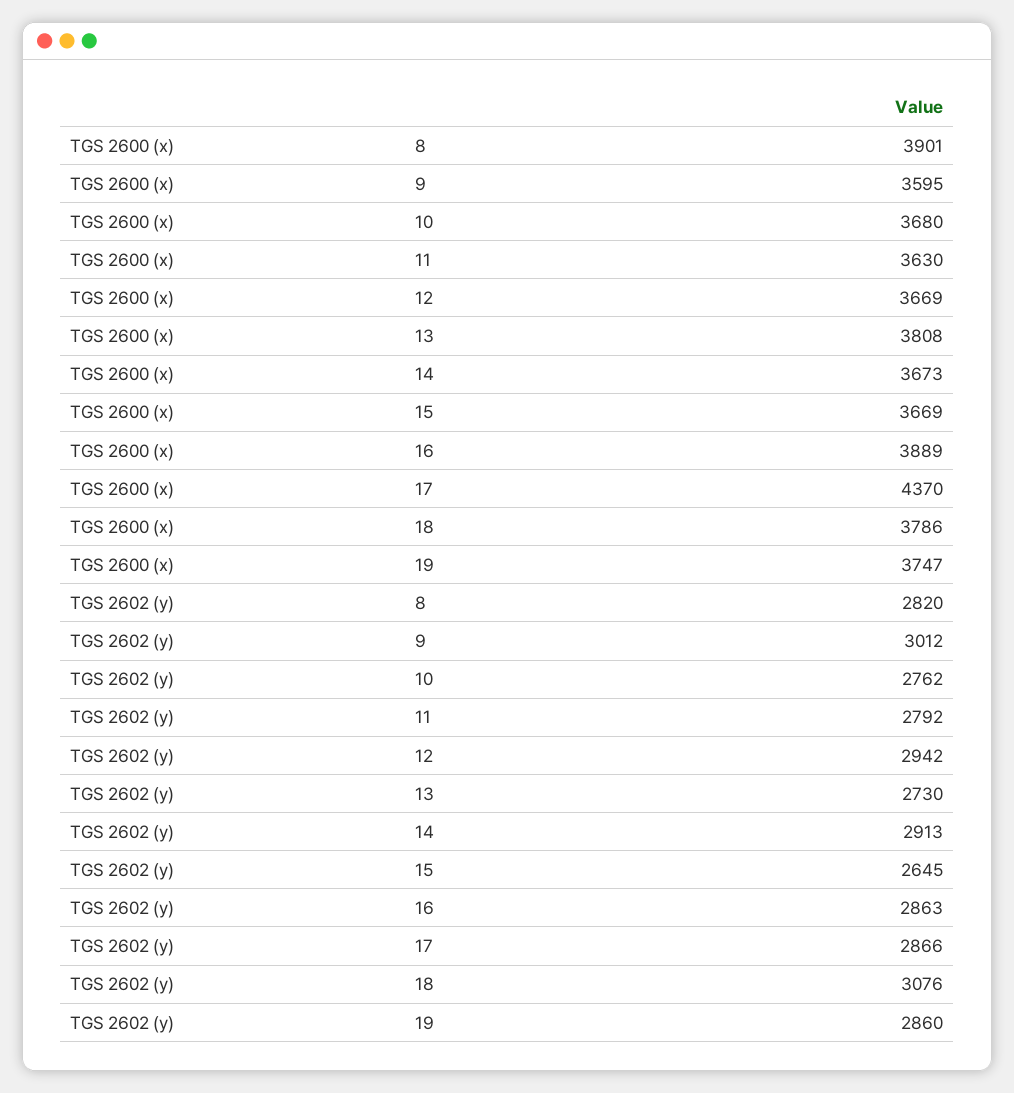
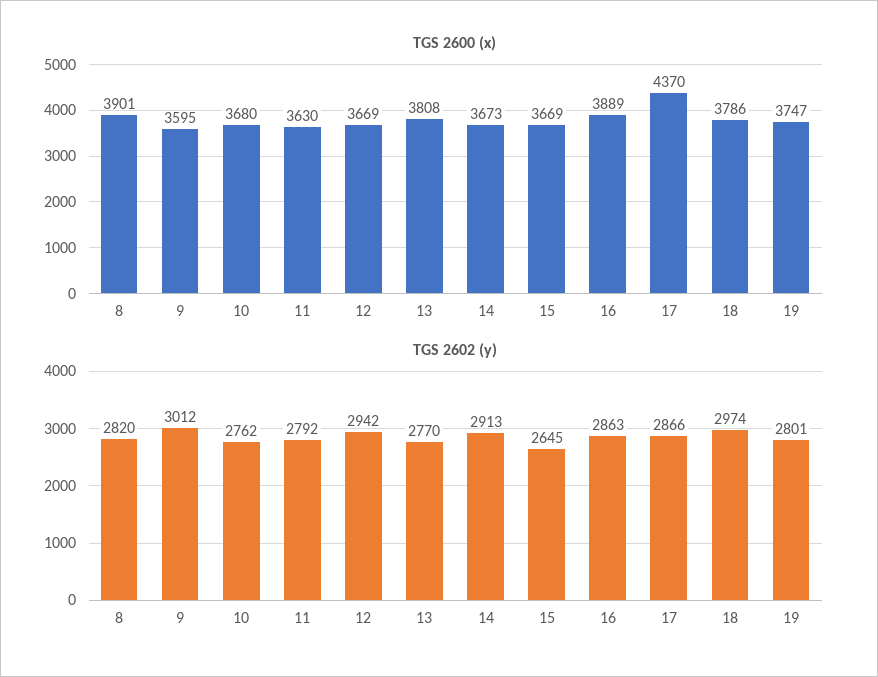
TGS 2602 (y), 13: 2730 -> 2770
TGS 2602 (y), 18: 3076 -> 2974
TGS 2602 (y), 19: 2860 -> 2801

